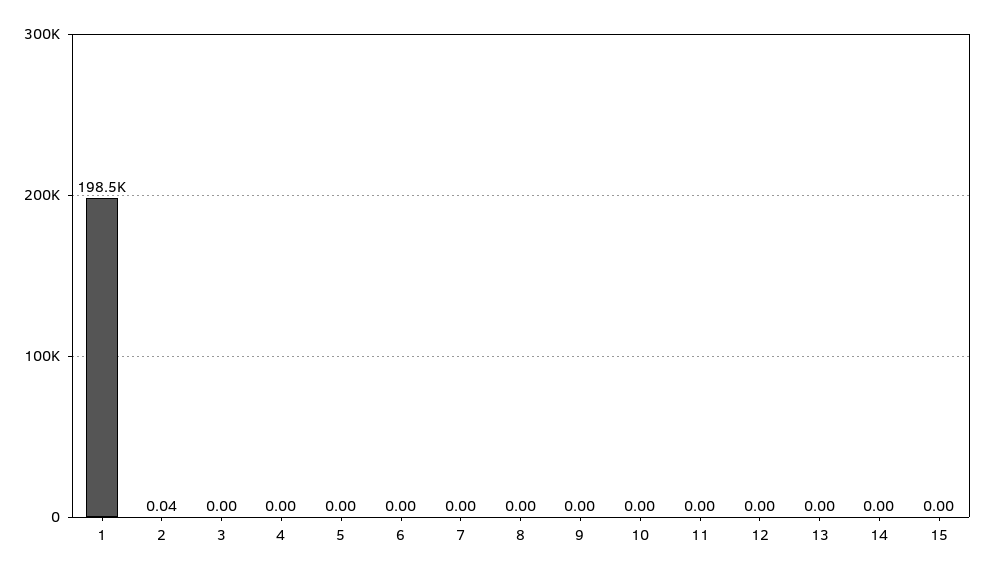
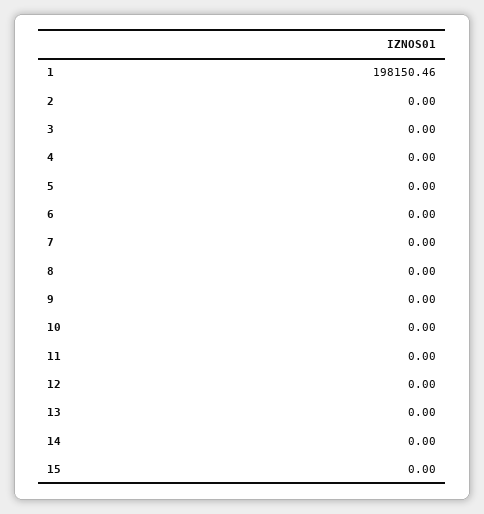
1: 198500 -> 198150.46
2: 0.04 -> 0

